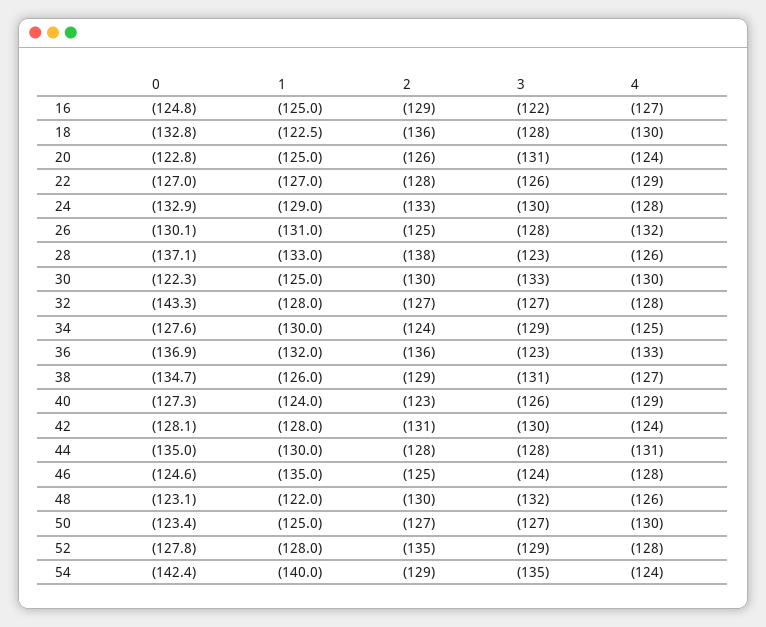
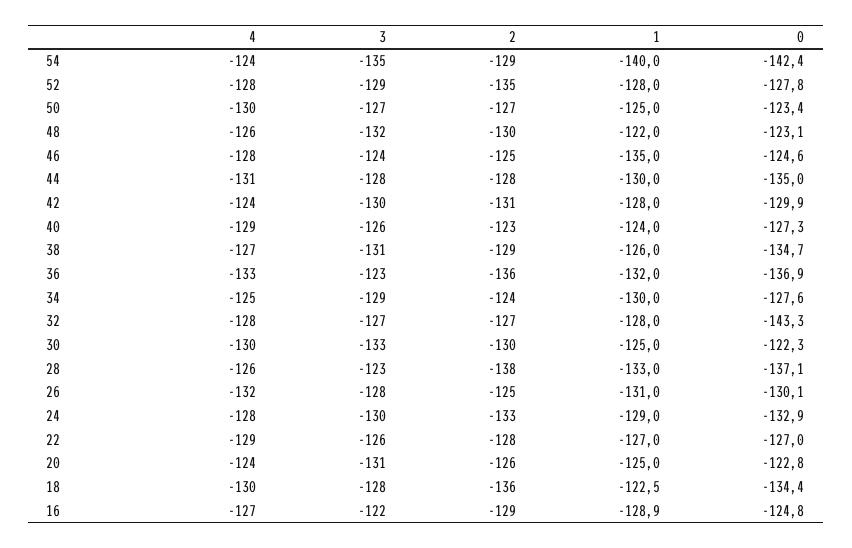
1, 16: -125 -> -128.9
0, 18: -132.8 -> -134.4
0, 42: -128.1 -> -129.9

